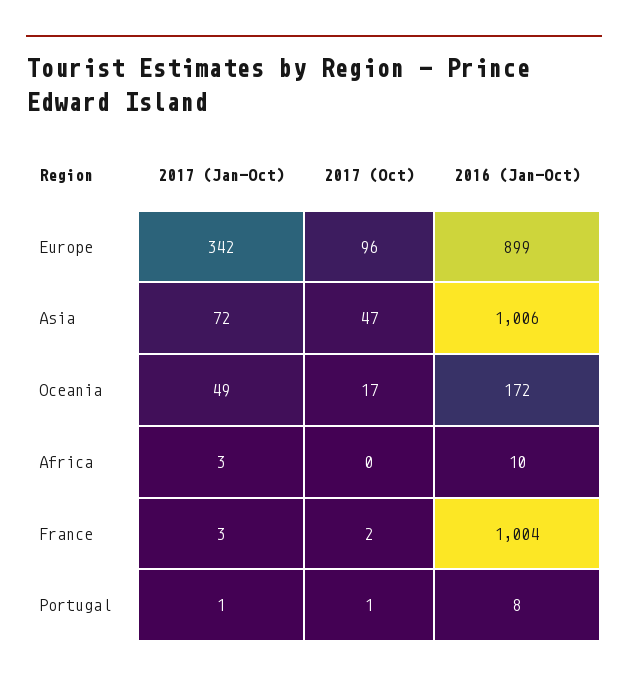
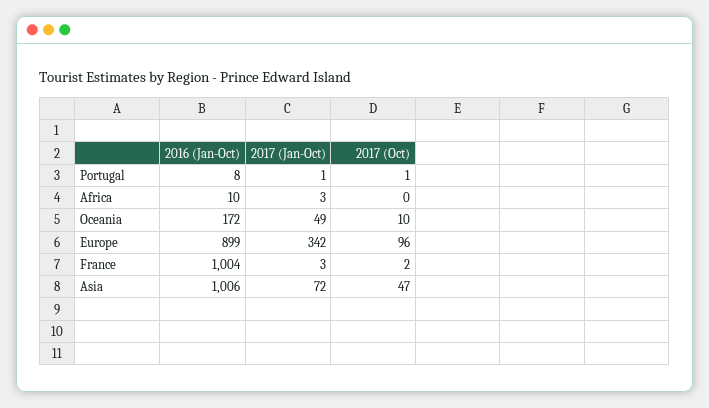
2017 (Oct), Oceania: 17 -> 10

